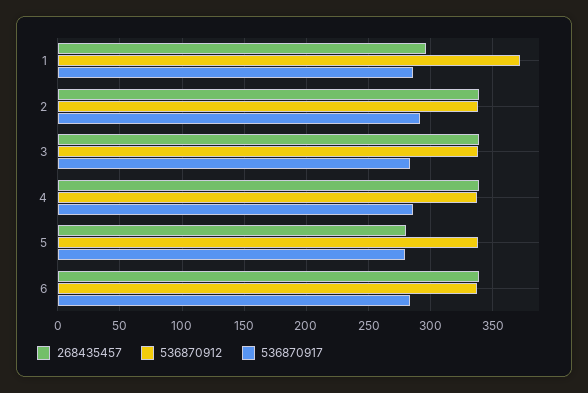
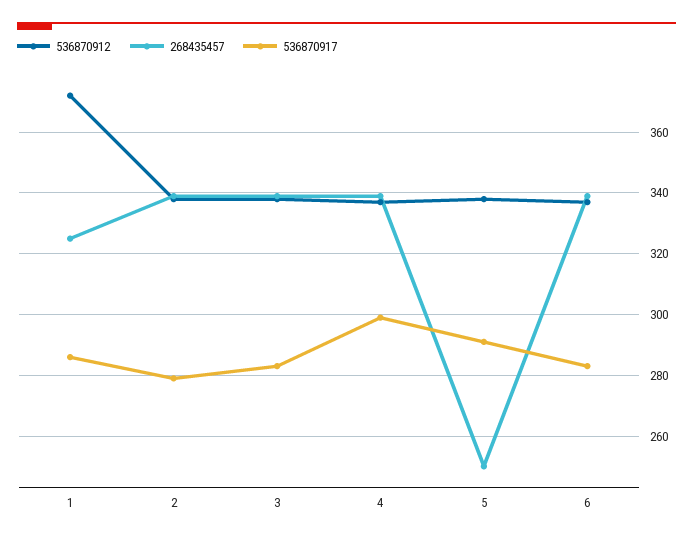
268435457, 1: 295 -> 325
536870917, 2: 290 -> 280
536870917, 4: 285 -> 300
268435457, 5: 280 -> 250
536870917, 5: 280 -> 290

